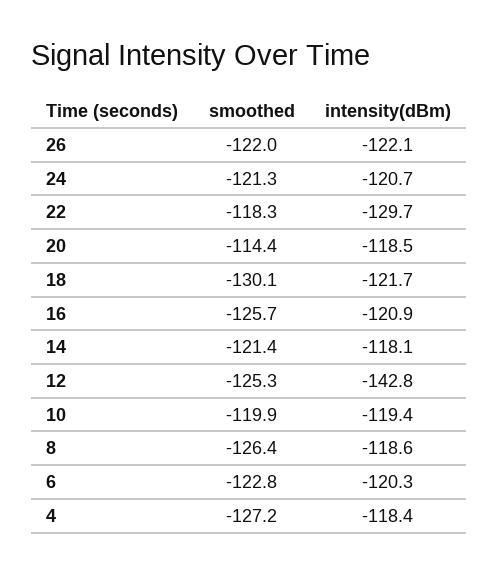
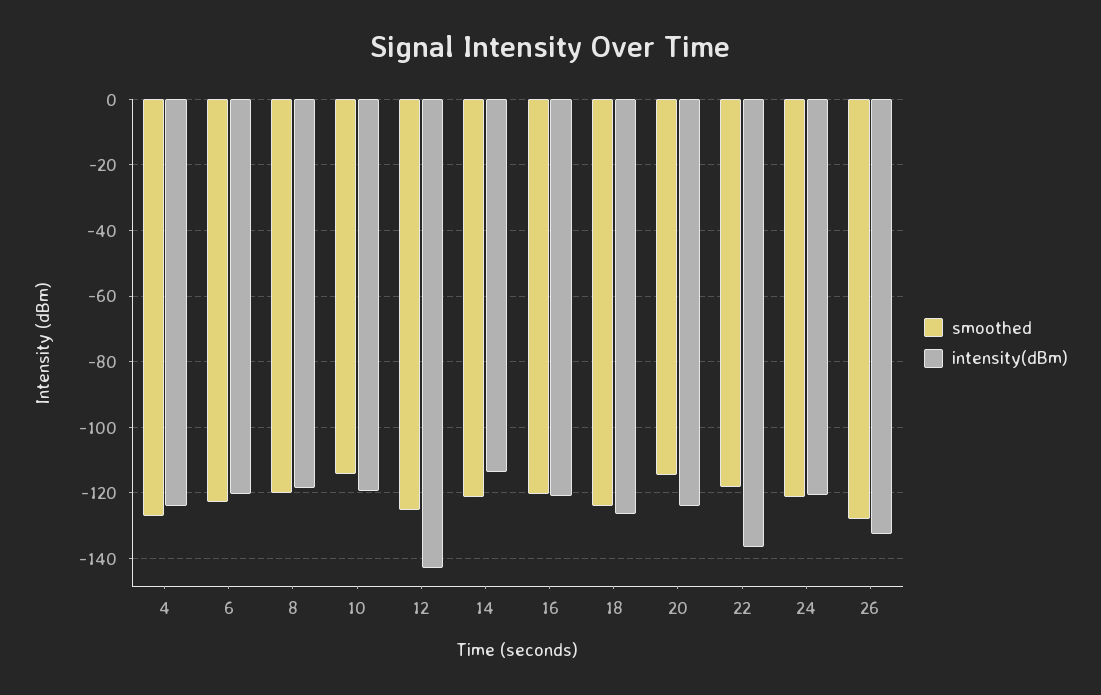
smoothed, 26: -122 -> -128
intensity(dBm), 26: -122.1 -> -132
intensity(dBm), 22: -129.7 -> -136
intensity(dBm), 20: -118.5 -> -124
smoothed, 18: -130.1 -> -124
intensity(dBm), 18: -121.7 -> -126
smoothed, 16: -125.7 -> -120
intensity(dBm), 14: -118.1 -> -114
smoothed, 10: -119.9 -> -114
smoothed, 8: -126.4 -> -120
intensity(dBm), 4: -118.4 -> -124

